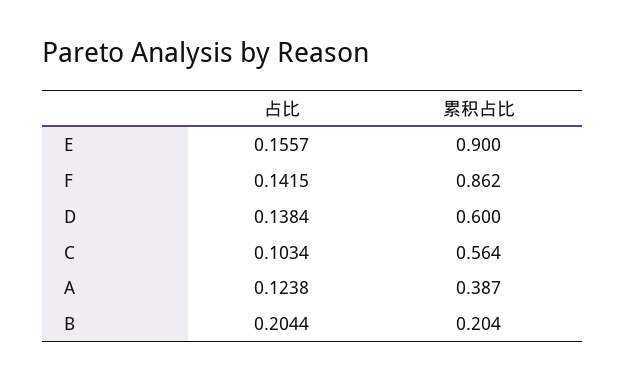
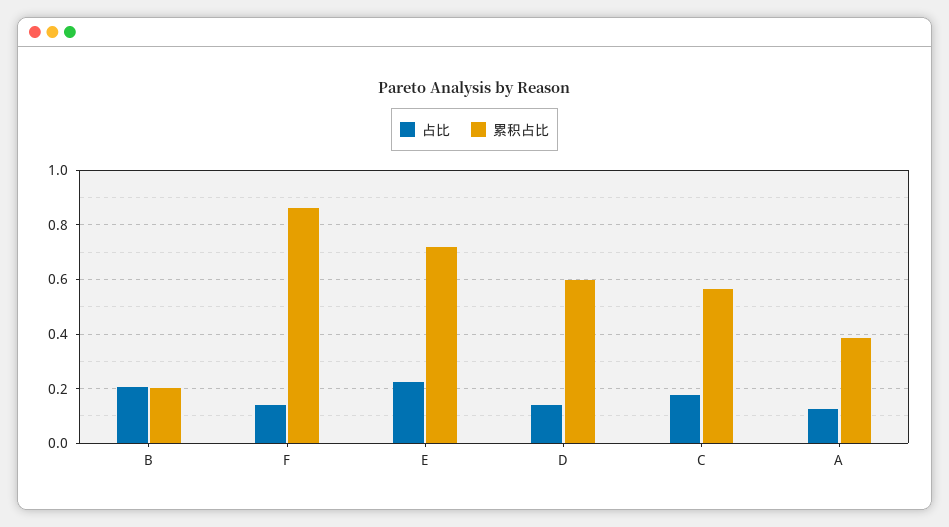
占比, E: 0.1557 -> 0.225
累积占比, E: 0.9 -> 0.725
占比, C: 0.1034 -> 0.175

